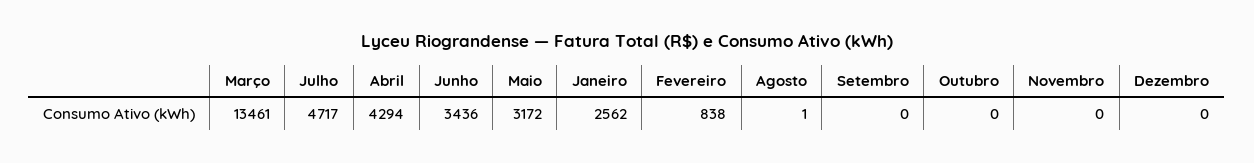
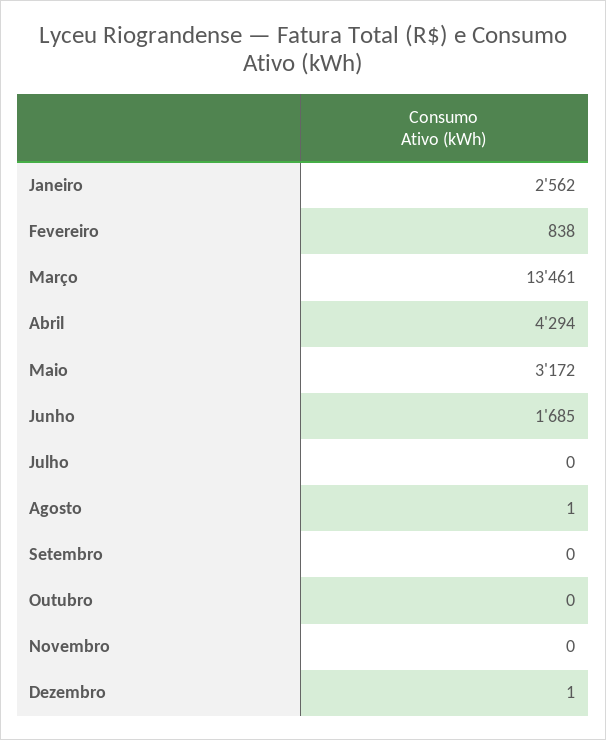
Julho: 4717 -> 0
Junho: 3436 -> 1685
Dezembro: 0 -> 1

